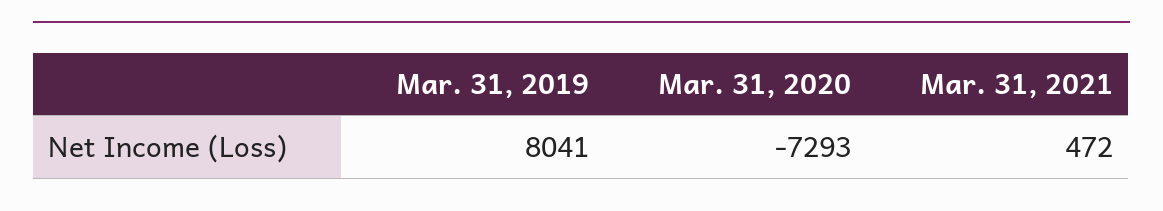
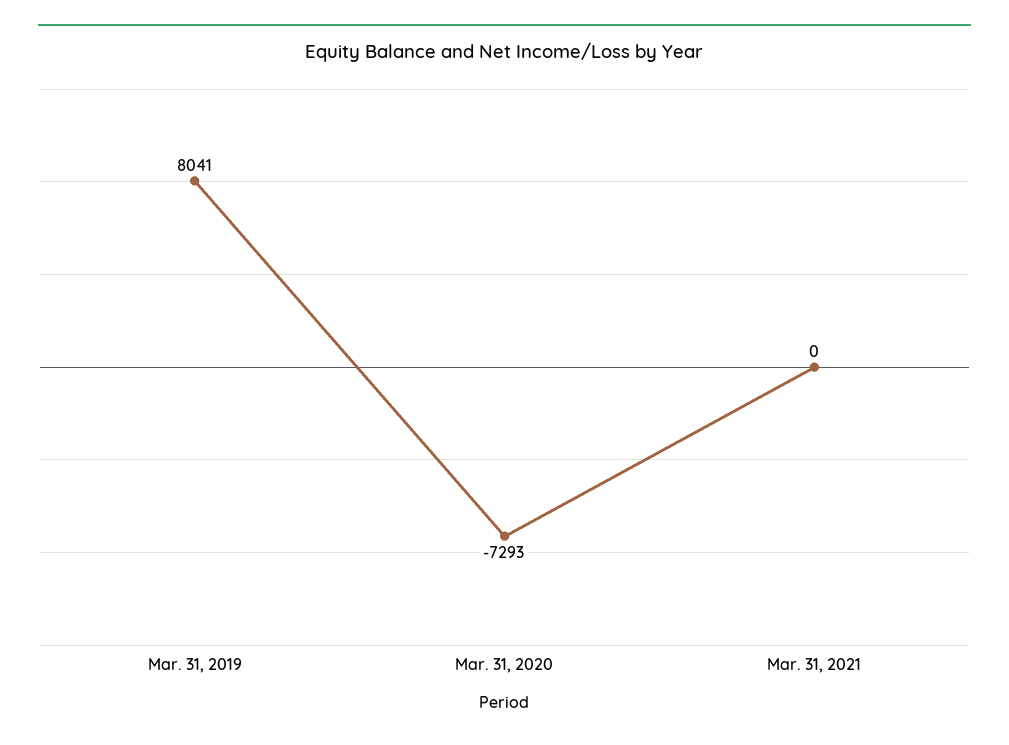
Mar. 31, 2021: 472 -> 0

